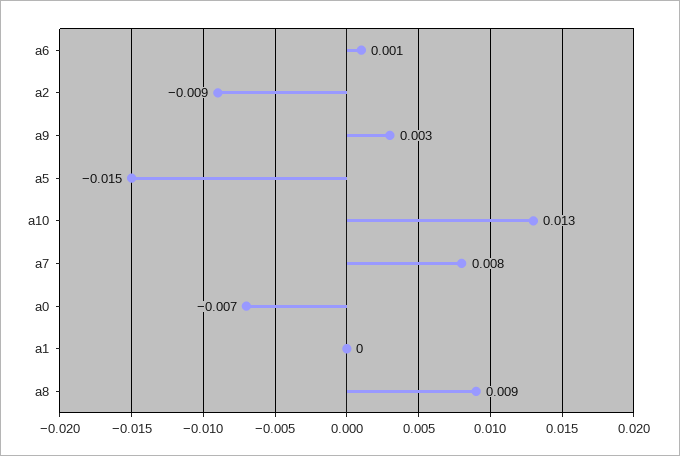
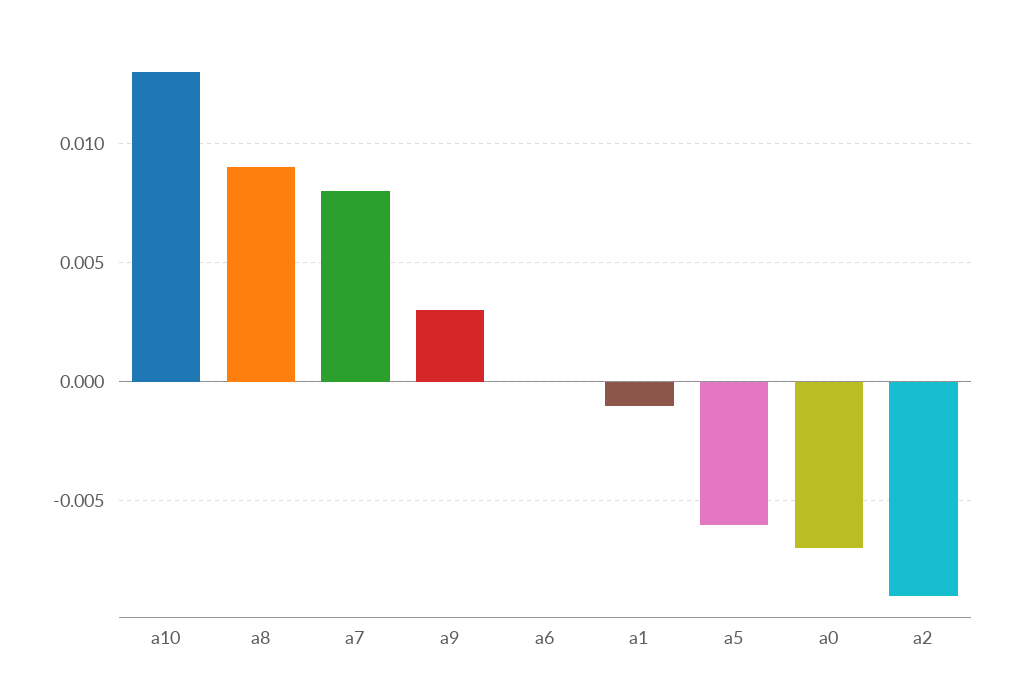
a6: 0.001 -> 0
a5: -0.015 -> -0.006
a1: 0 -> -0.001

